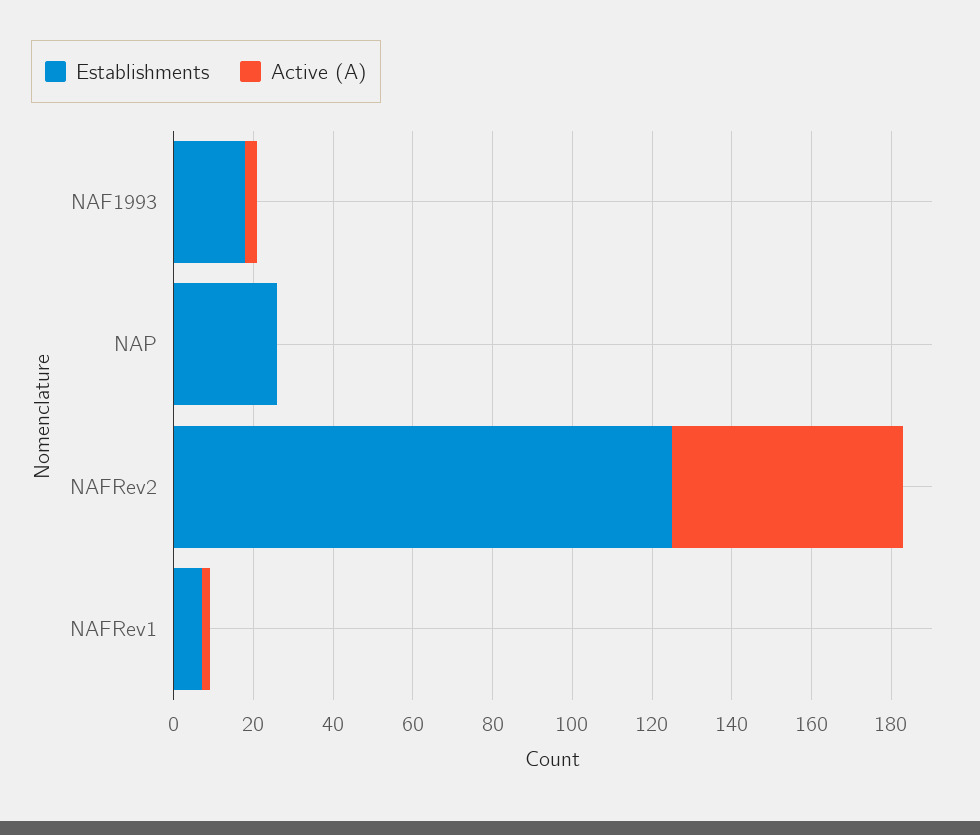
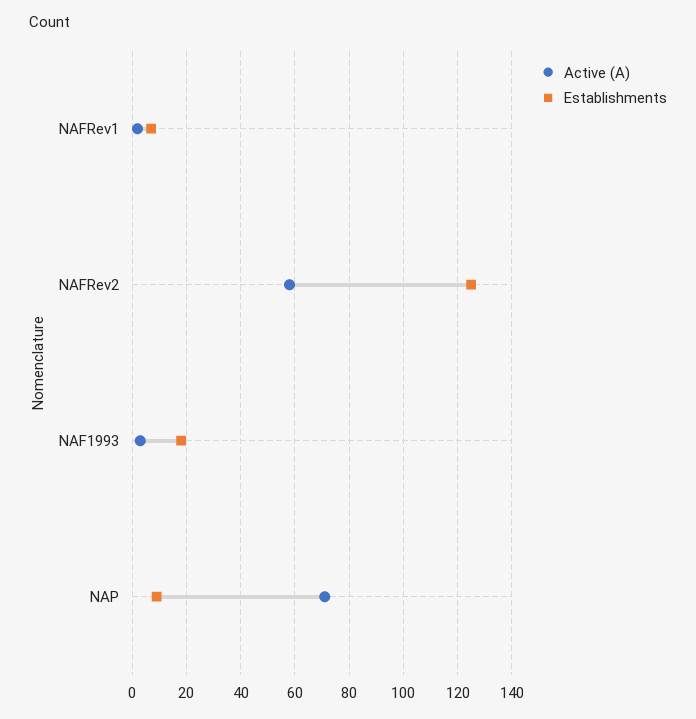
Establishments, NAP: 25 -> 10
Active (A), NAP: 0 -> 70

